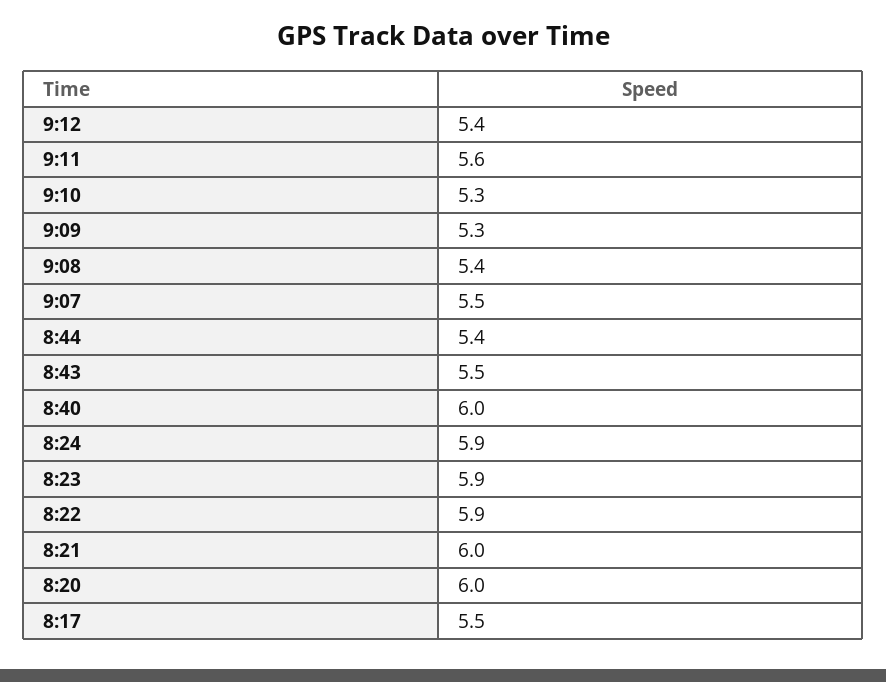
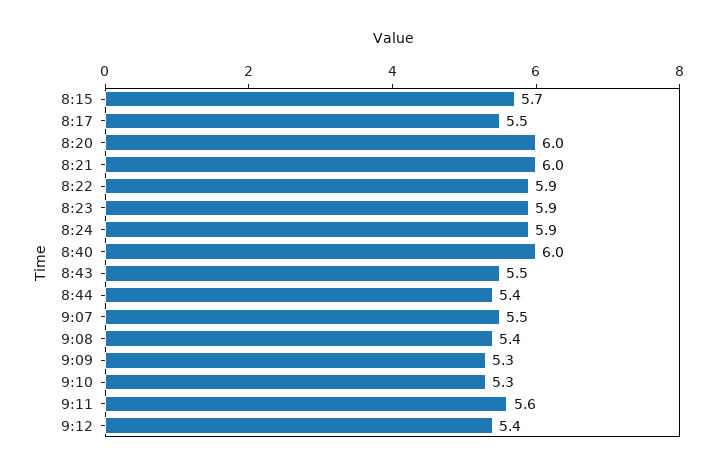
8:15: none -> 5.7

